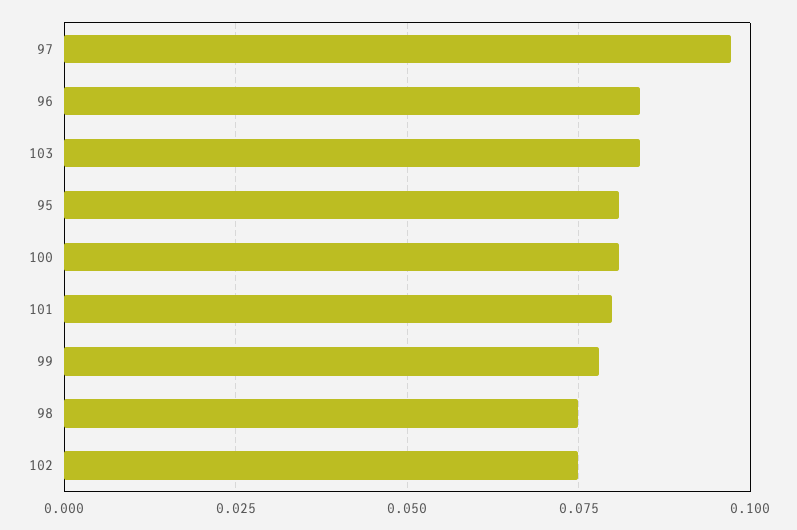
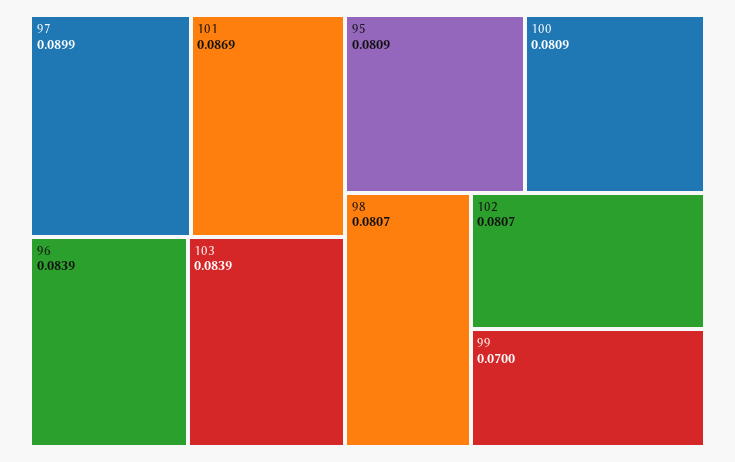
97: 0.0975 -> 0.0899
101: 0.08 -> 0.0869
99: 0.0775 -> 0.07
98: 0.075 -> 0.0807
102: 0.075 -> 0.0807

